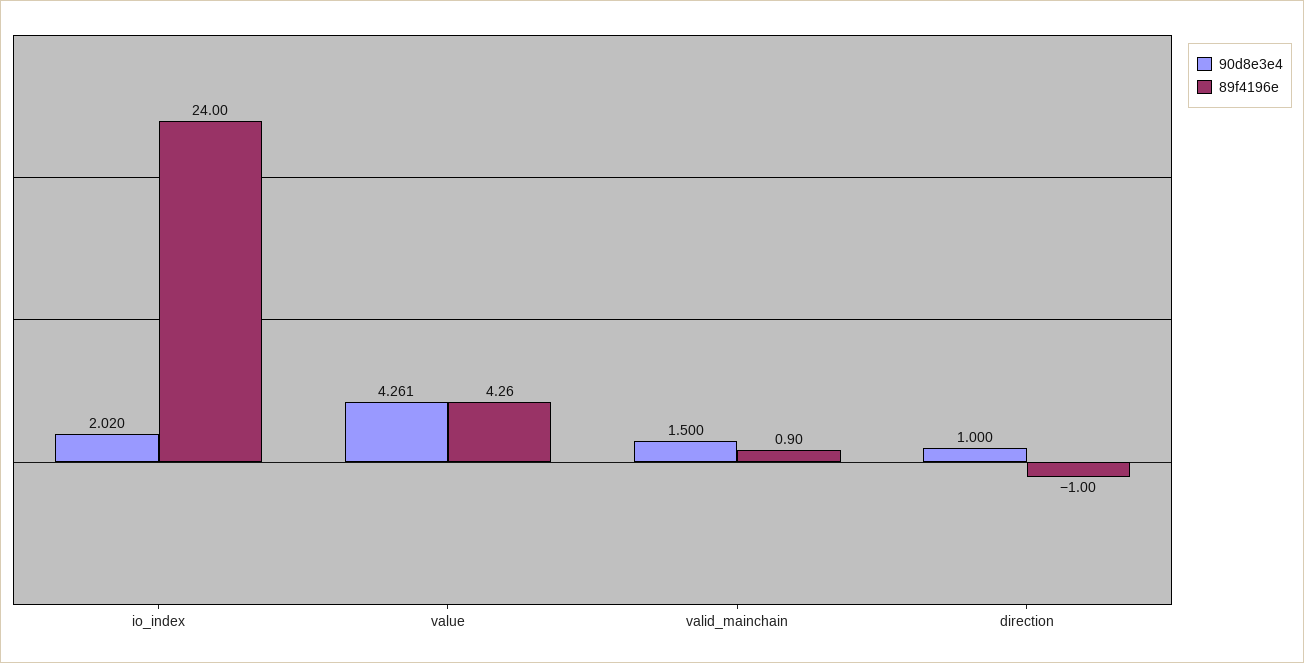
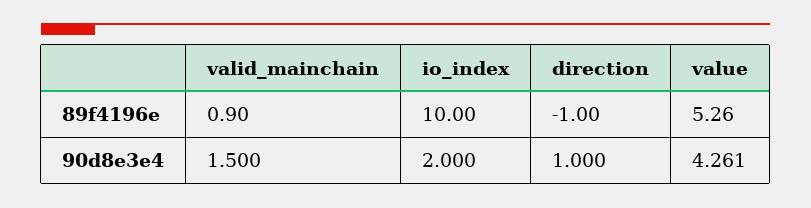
90d8e3e4, io_index: 2.02 -> 2
89f4196e, io_index: 24 -> 10
89f4196e, value: 4.26 -> 5.26

